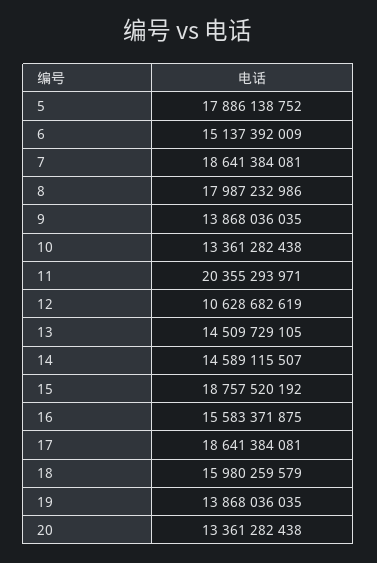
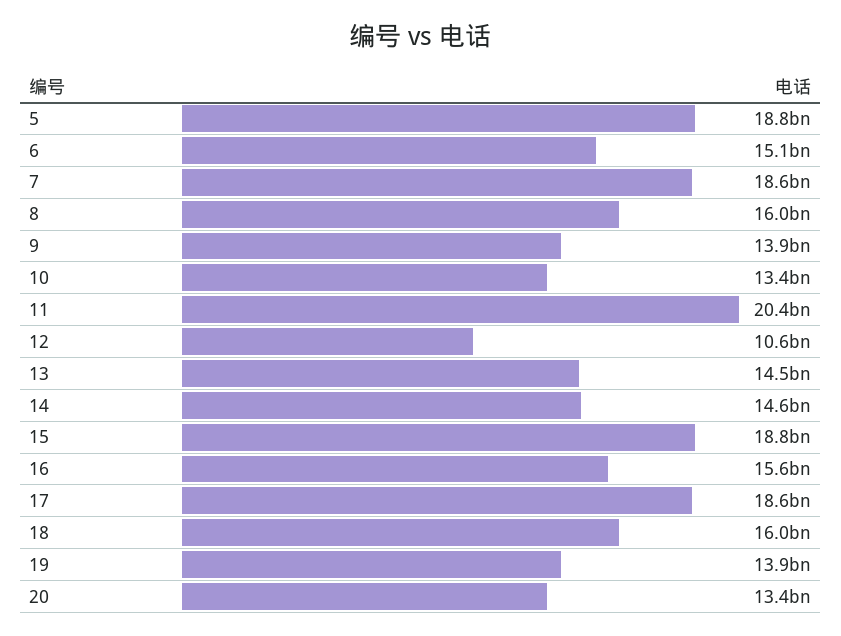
5: 17886138752 -> 18800000000
8: 17987232986 -> 16000000000

